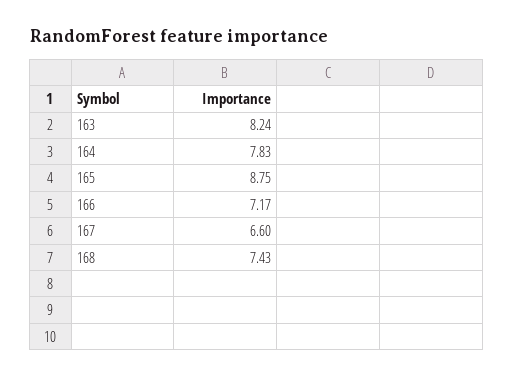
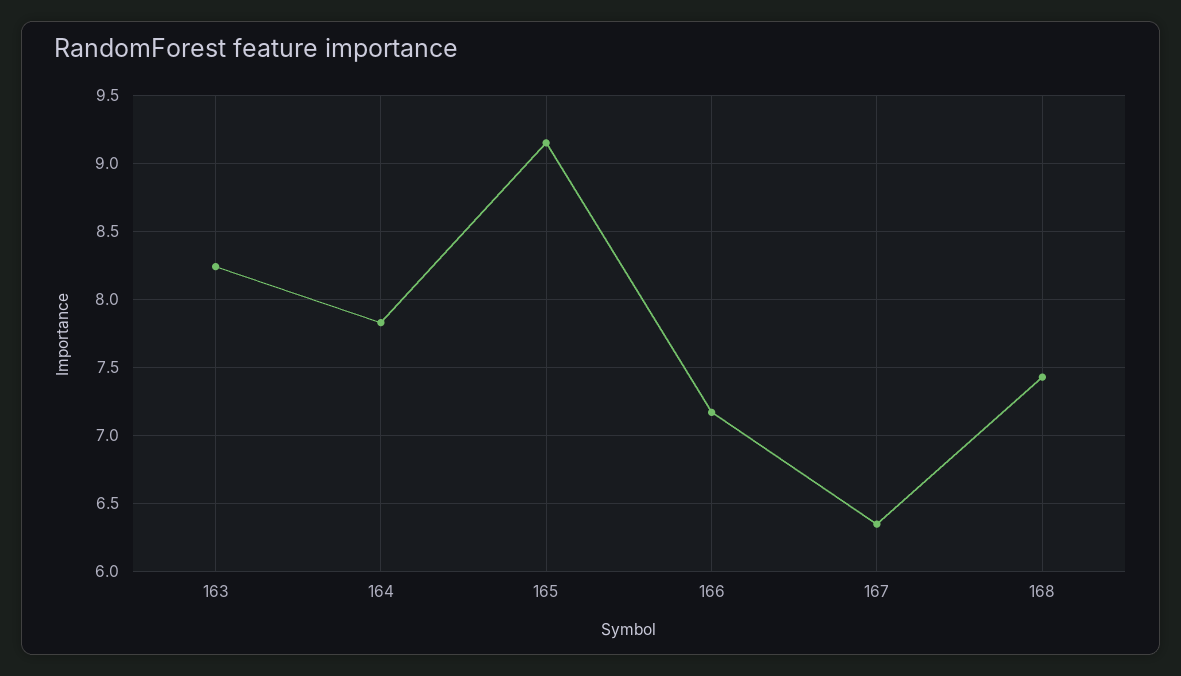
165: 8.75 -> 9.15
167: 6.6 -> 6.35

